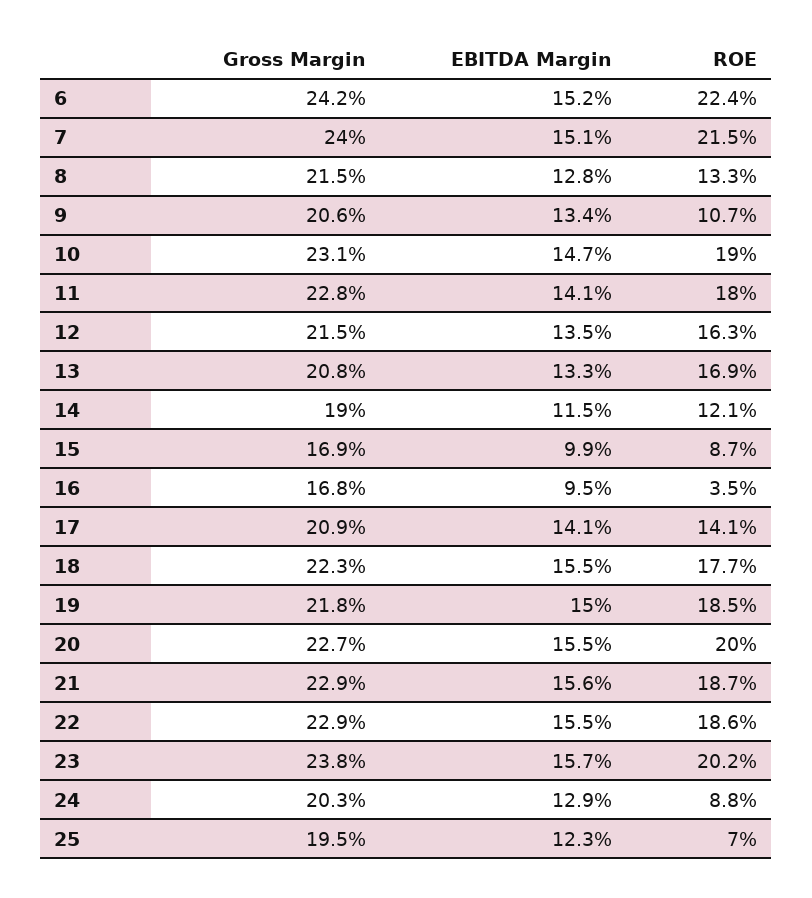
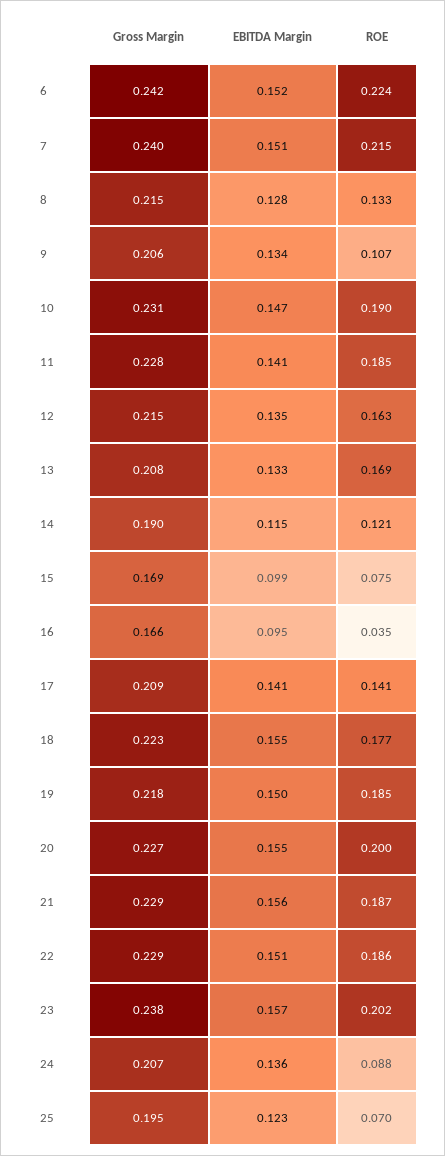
ROE, 11: 0.18 -> 0.185
ROE, 15: 0.087 -> 0.075
Gross Margin, 16: 0.168 -> 0.166
EBITDA Margin, 22: 0.155 -> 0.151
Gross Margin, 24: 0.203 -> 0.207
EBITDA Margin, 24: 0.129 -> 0.136

